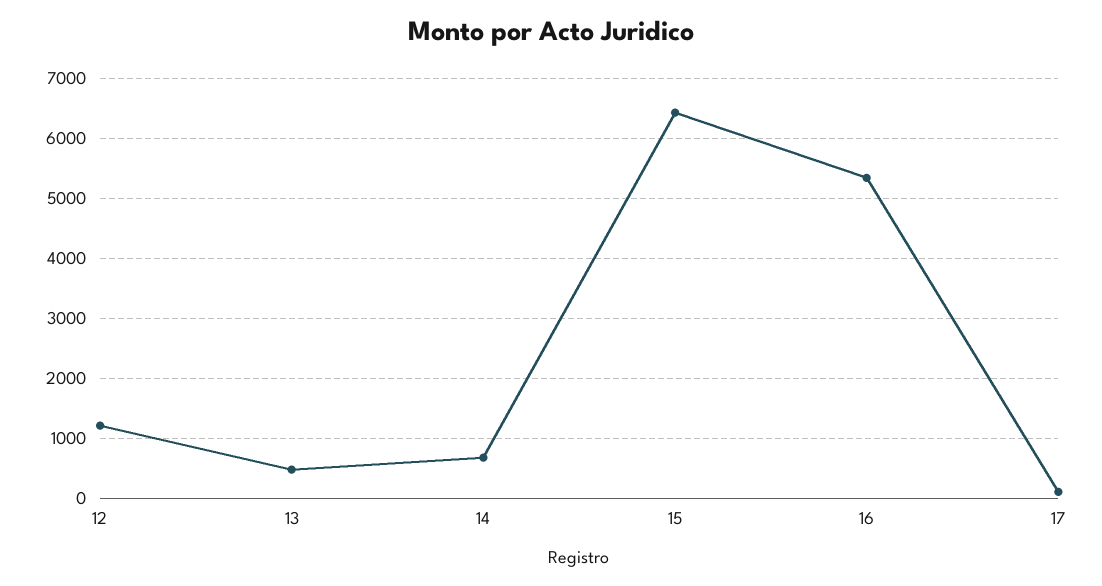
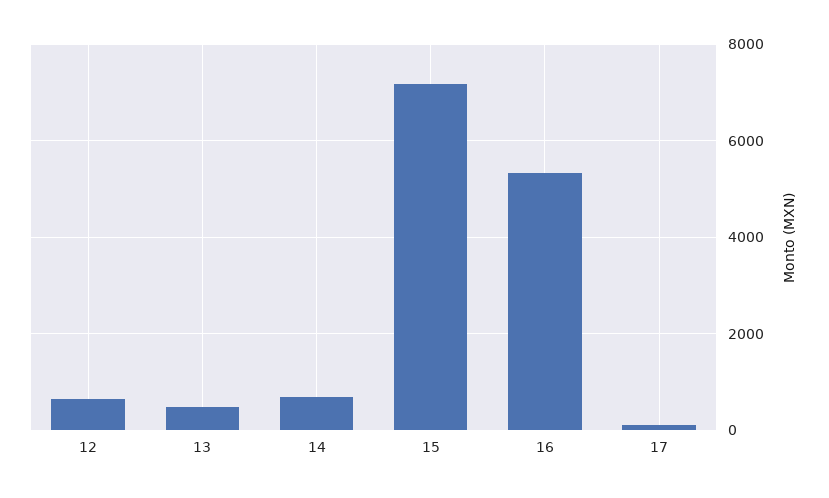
12: 1200 -> 600
15: 6400 -> 7200

